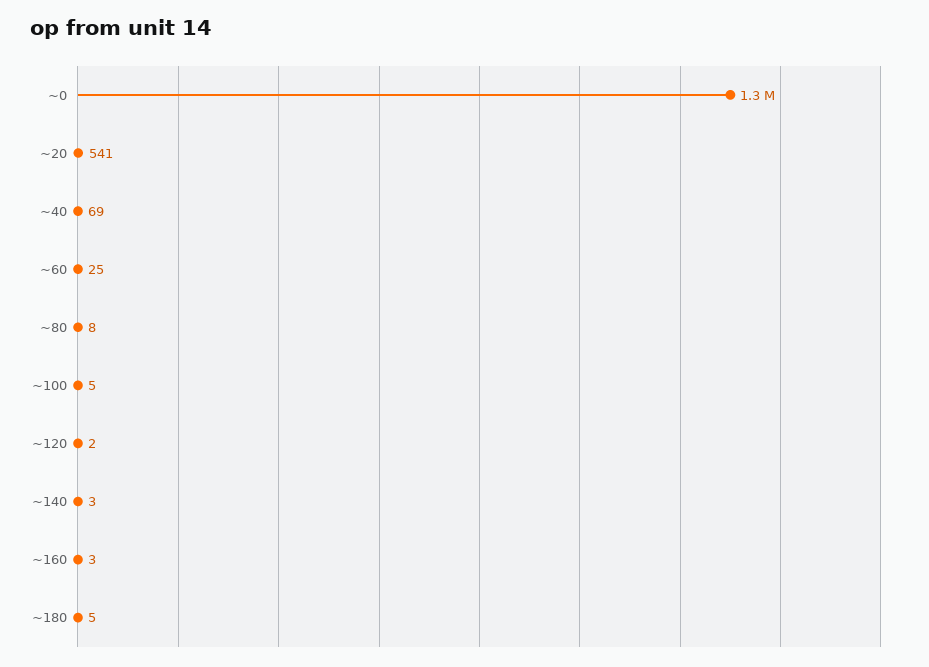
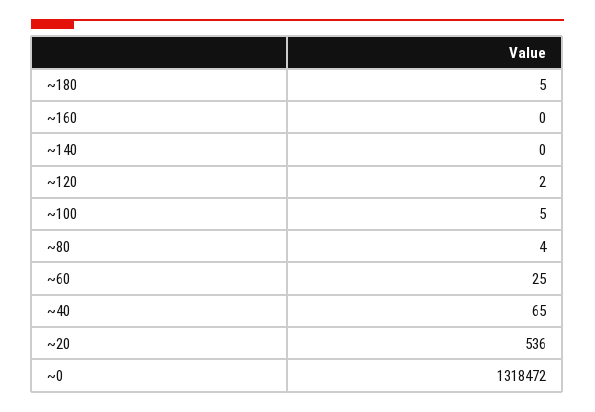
~20: 541 -> 536
~40: 69 -> 65
~80: 8 -> 4
~140: 3 -> 0
~160: 3 -> 0

